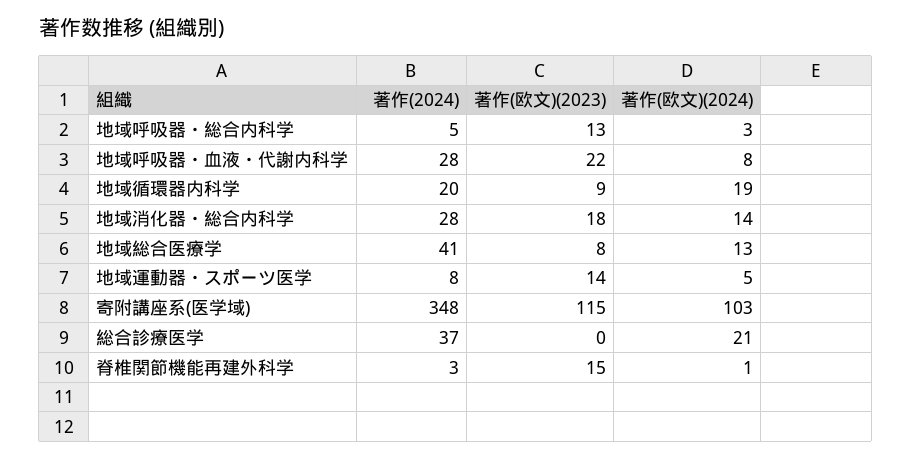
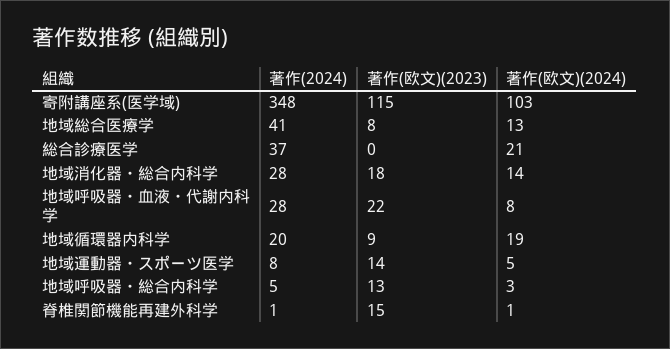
著作(2024), 脊椎関節機能再建外科学: 3 -> 1

